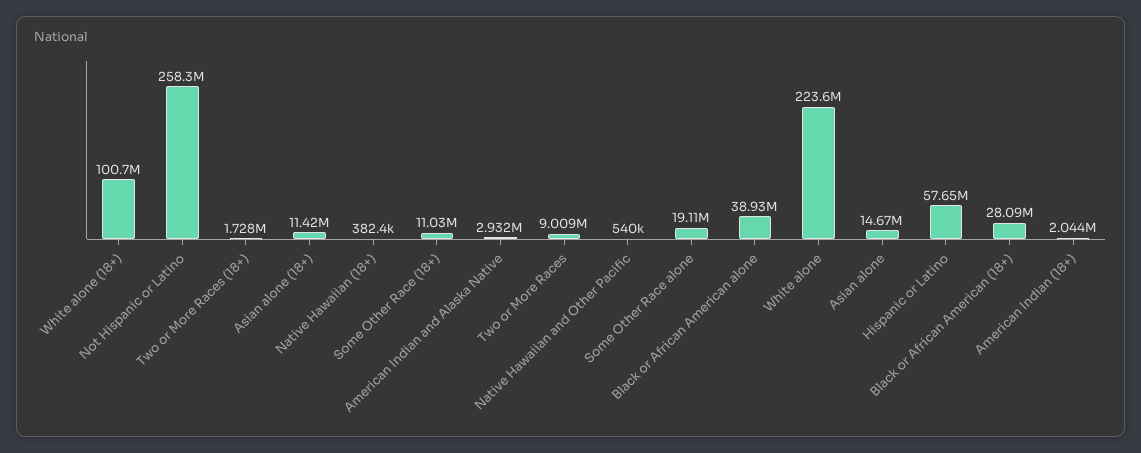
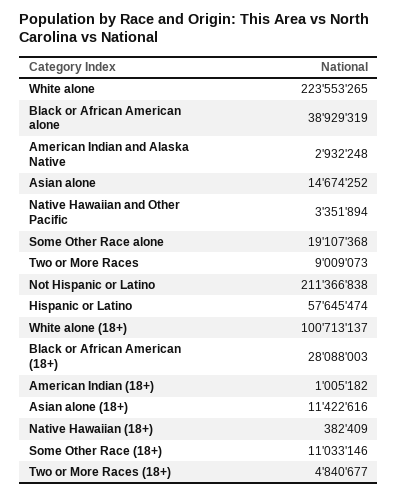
Not Hispanic or Latino: 258300000 -> 211366838
Two or More Races (18+): 1728000 -> 4840677
Native Hawaiian and Other Pacific: 540000 -> 3351894
American Indian (18+): 2044000 -> 1005182

